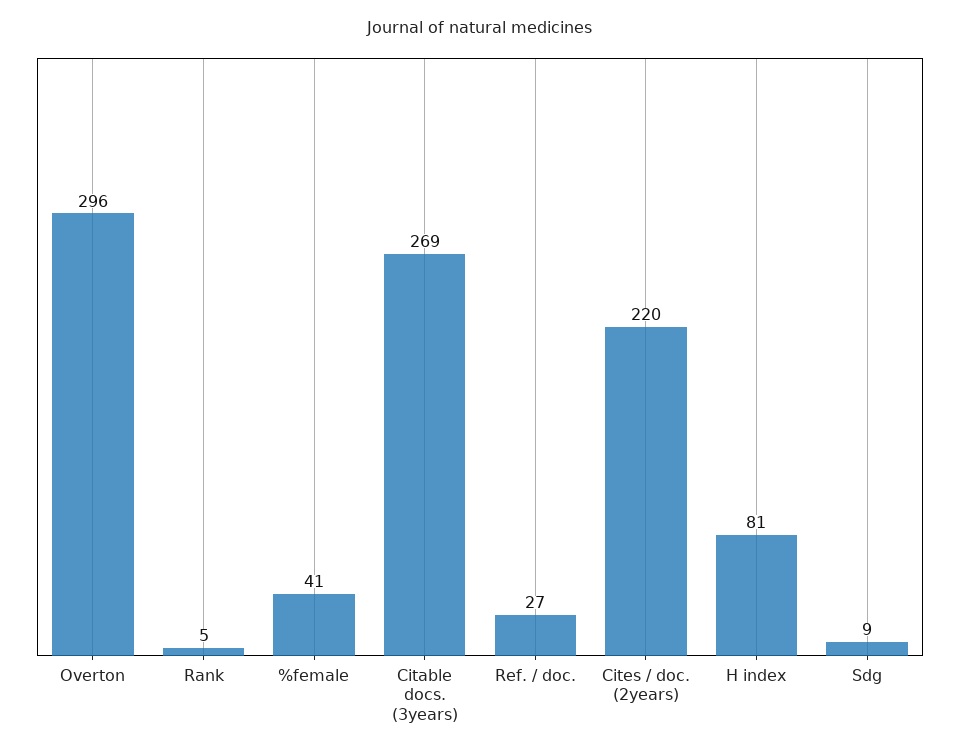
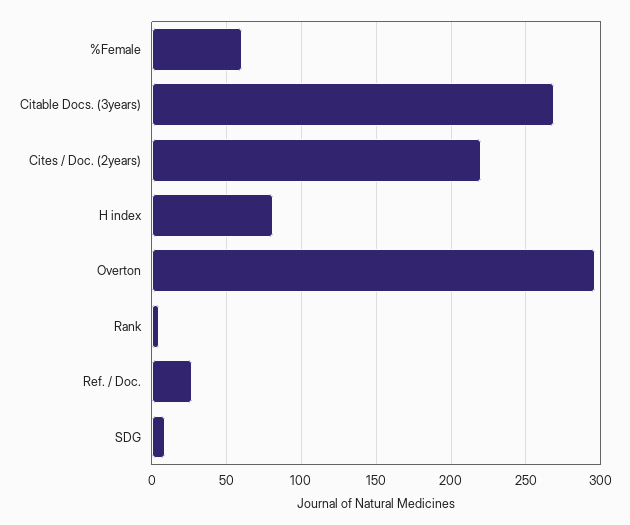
%female: 41 -> 60

